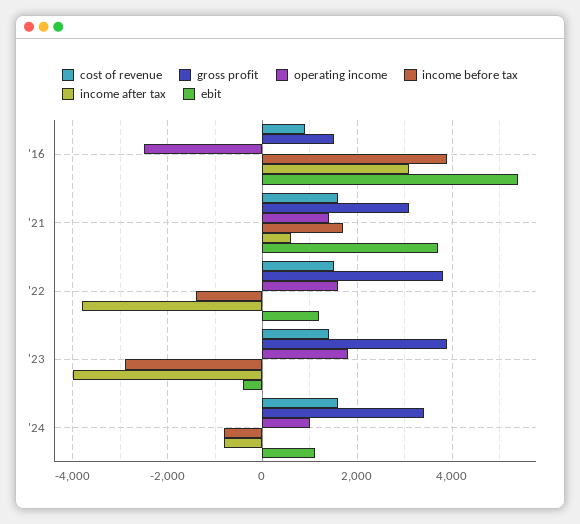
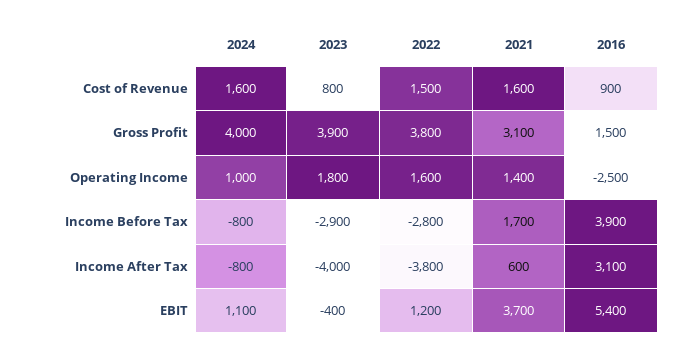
income before tax, '22: -1400 -> -2800
cost of revenue, '23: 1400 -> 800
gross profit, '24: 3400 -> 4000

